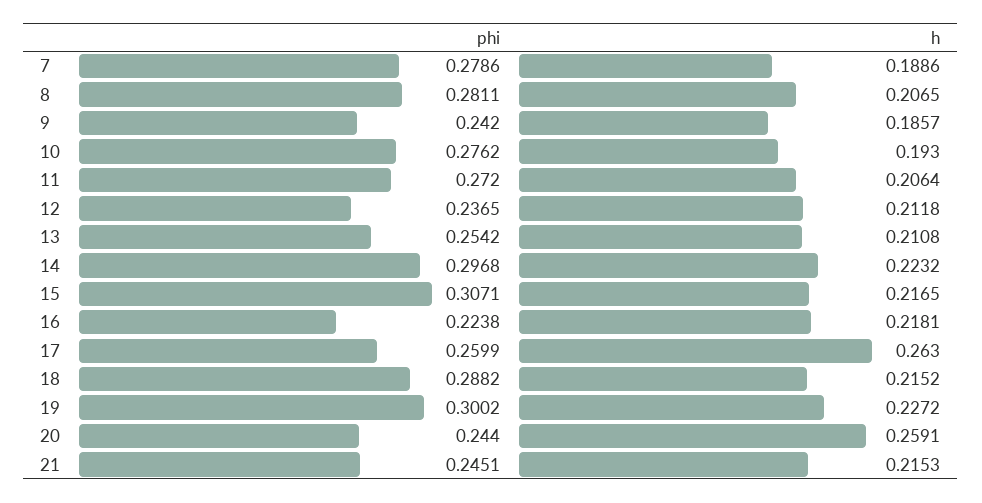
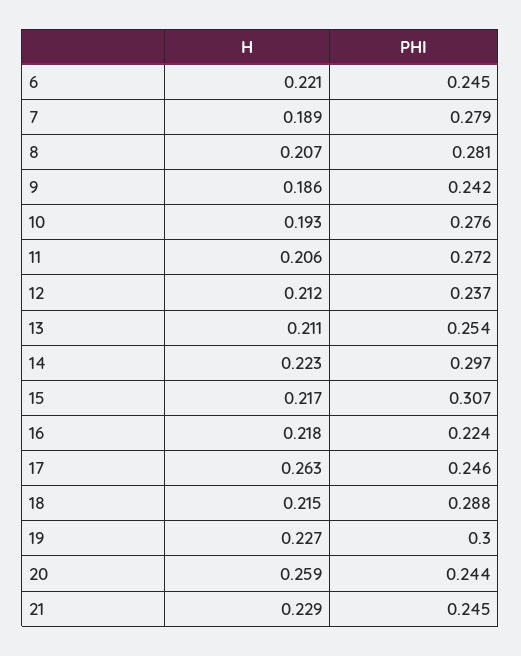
phi, 17: 0.2599 -> 0.246
h, 21: 0.2153 -> 0.229
h, 6: none -> 0.221
phi, 6: none -> 0.245

